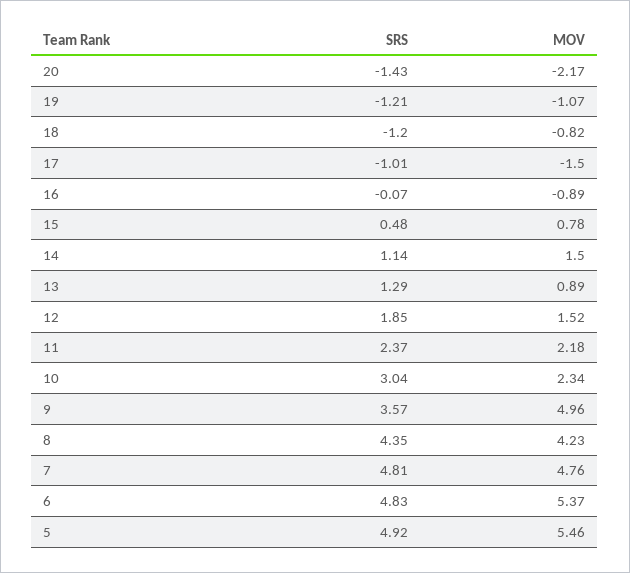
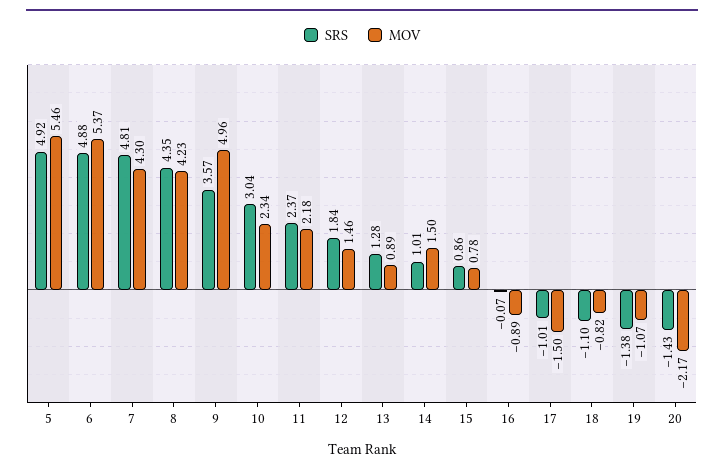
SRS, 19: -1.21 -> -1.38
SRS, 18: -1.2 -> -1.1
SRS, 15: 0.48 -> 0.86
SRS, 14: 1.14 -> 1.01
SRS, 13: 1.29 -> 1.28
SRS, 12: 1.85 -> 1.84
MOV, 12: 1.52 -> 1.46
MOV, 7: 4.76 -> 4.3
SRS, 6: 4.83 -> 4.88

